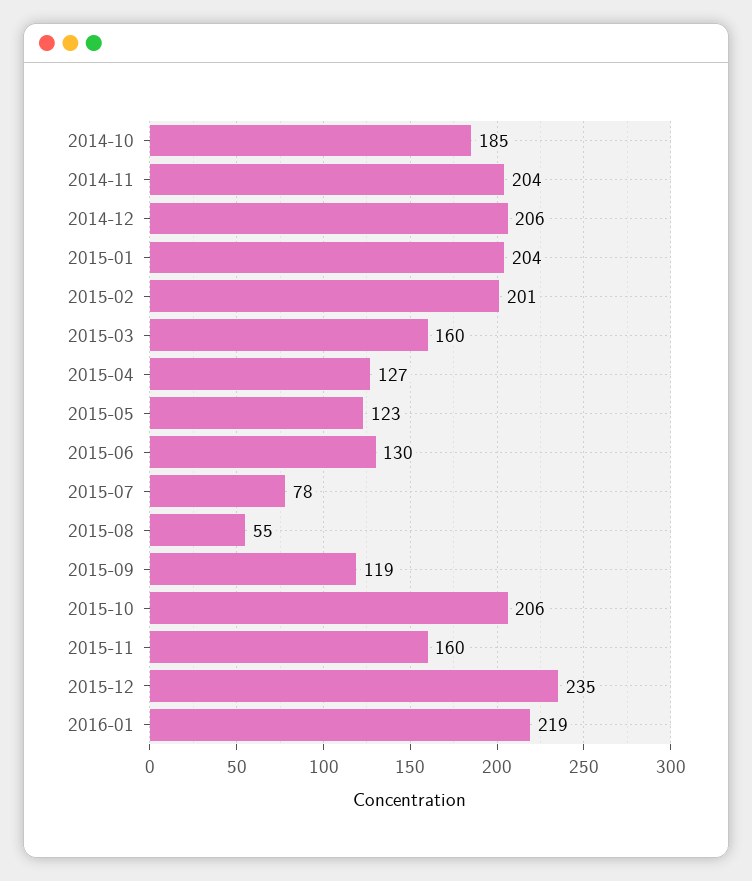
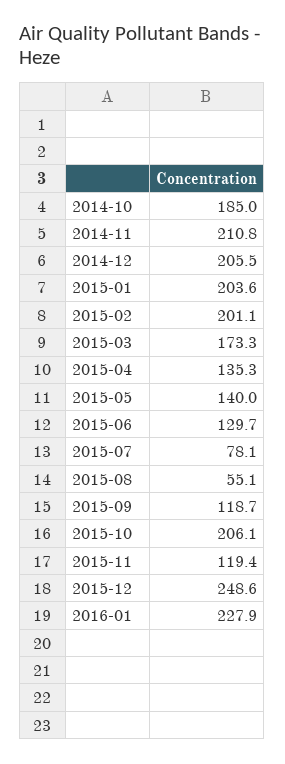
2014-11: 204 -> 210.8
2015-03: 160 -> 173.3
2015-04: 127 -> 135.3
2015-05: 123 -> 140
2015-11: 160 -> 119.4
2015-12: 235 -> 248.6
2016-01: 219 -> 227.9

